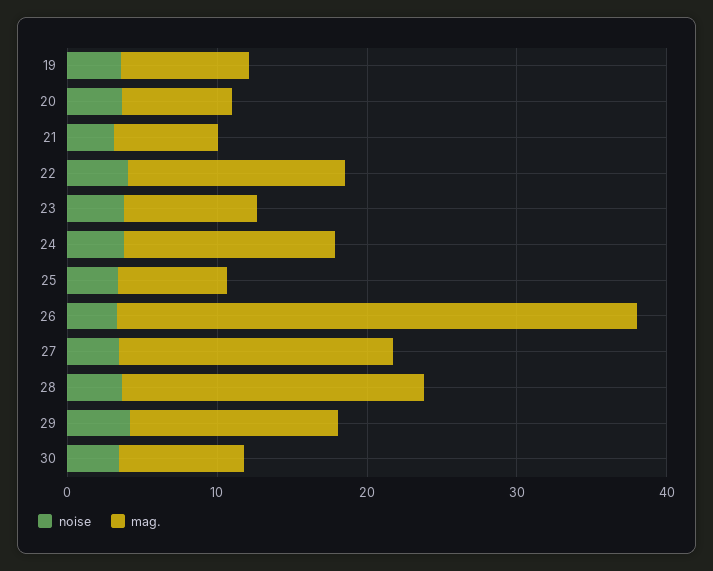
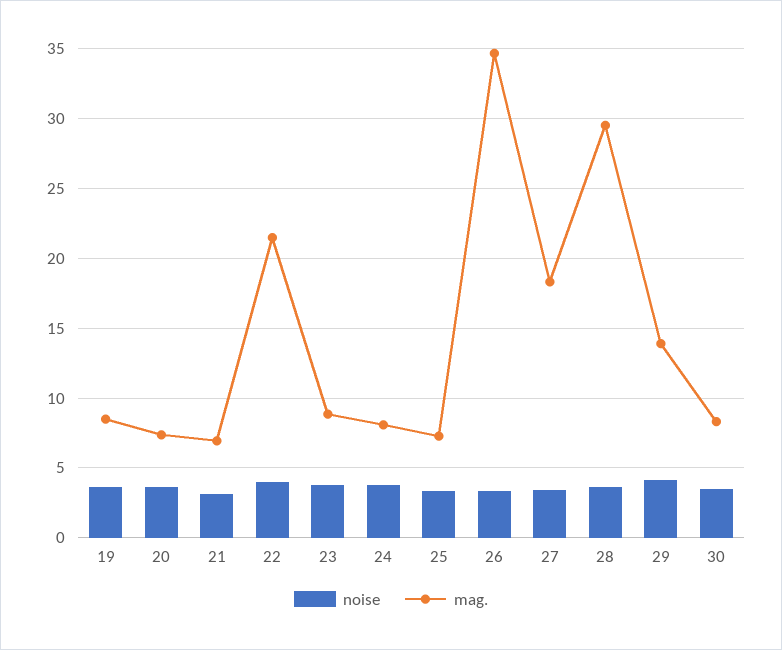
mag., 22: 14 -> 21.5
mag., 24: 14 -> 8
mag., 28: 20 -> 29.5

